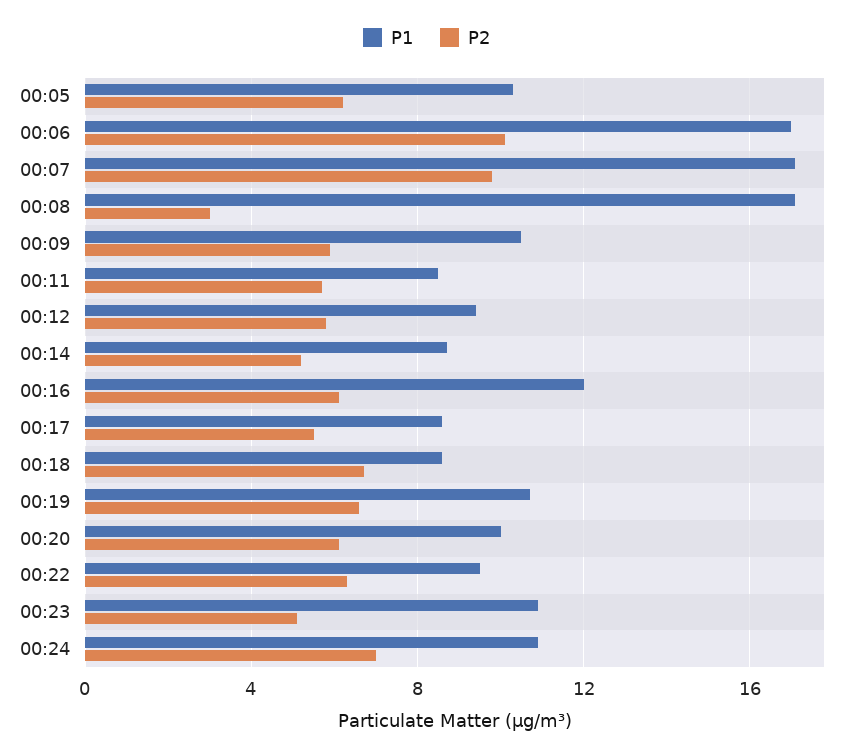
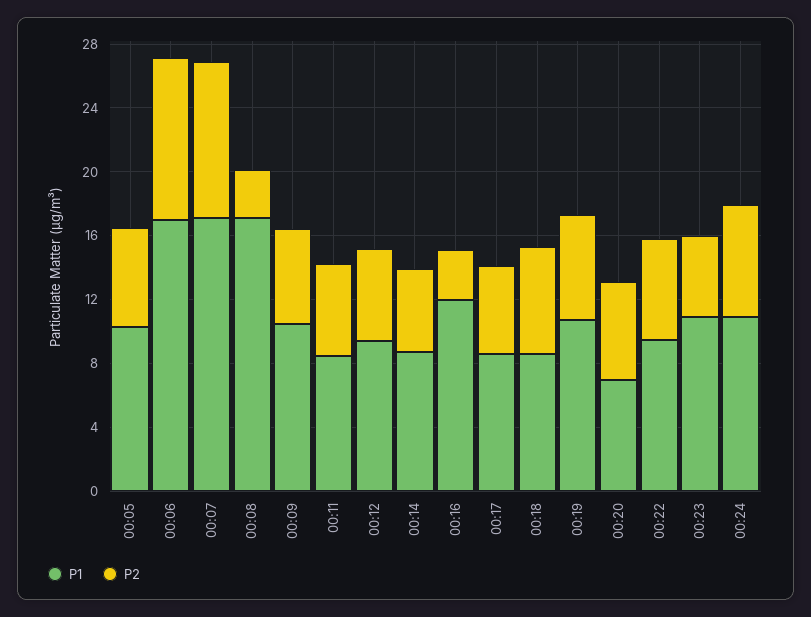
P2, 00:16: 6 -> 3
P1, 00:20: 10 -> 7

